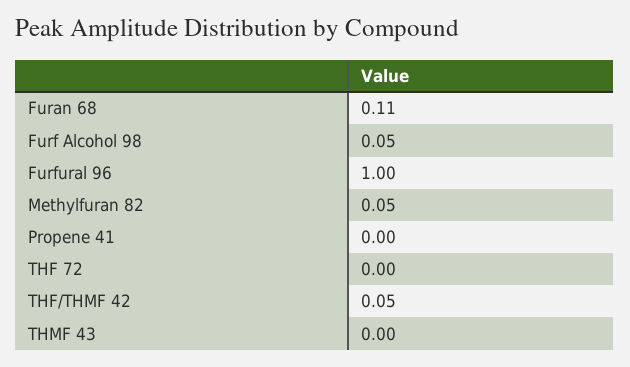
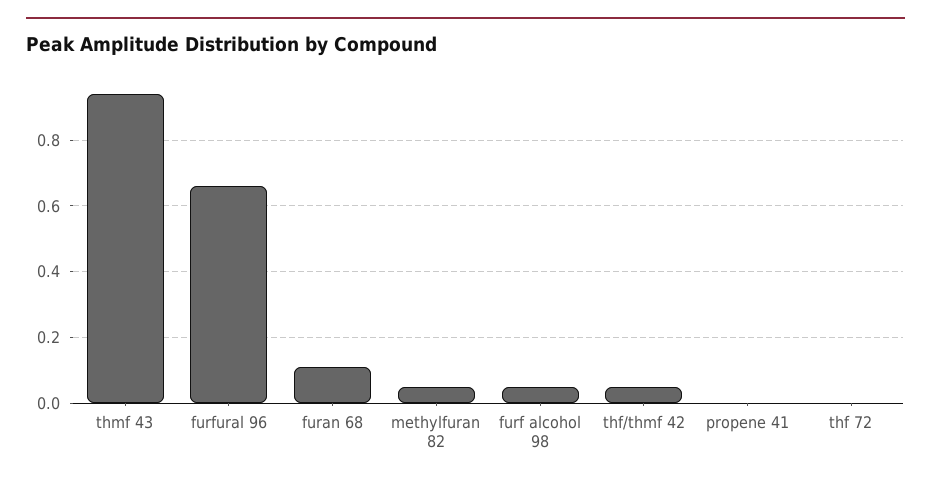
Furfural 96: 1 -> 0.65
THMF 43: 0 -> 0.95

